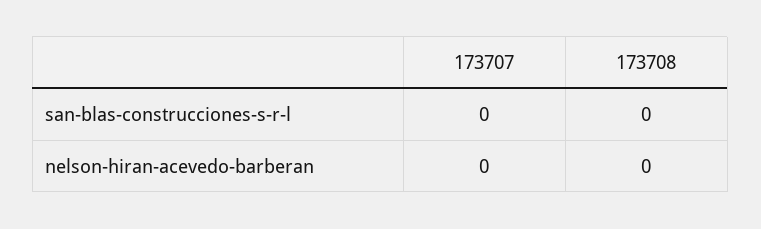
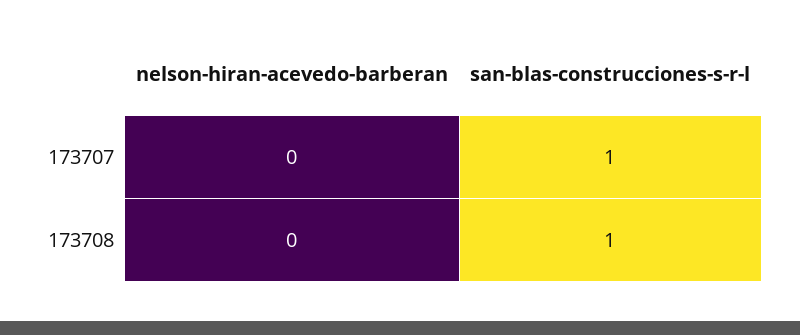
173707, san-blas-construcciones-s-r-l: 0 -> 1
173708, san-blas-construcciones-s-r-l: 0 -> 1

